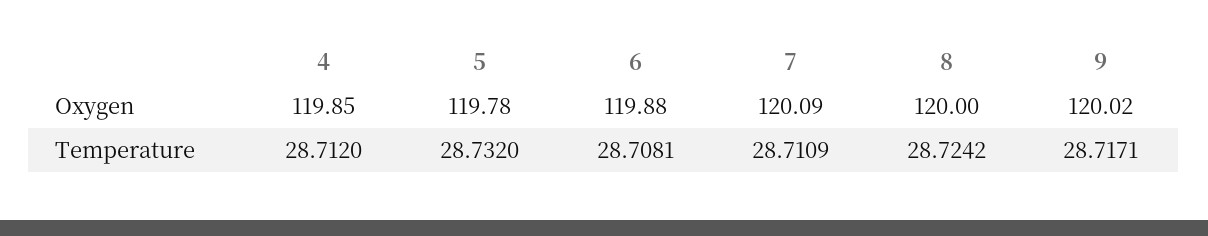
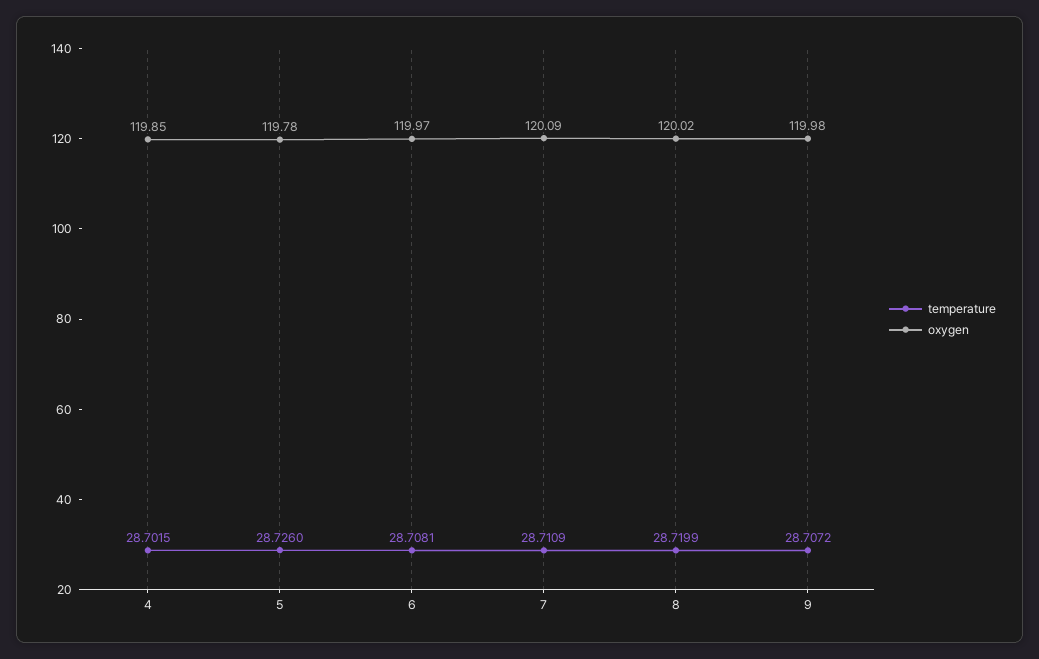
Oxygen, 6: 119.88 -> 119.97
Oxygen, 8: 120 -> 120.02
Oxygen, 9: 120.02 -> 119.98
Temperature, 4: 28.712 -> 28.7015
Temperature, 5: 28.732 -> 28.726
Temperature, 8: 28.7242 -> 28.7199
Temperature, 9: 28.7171 -> 28.7072

